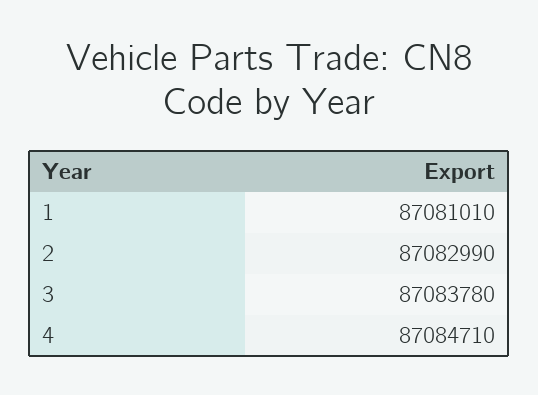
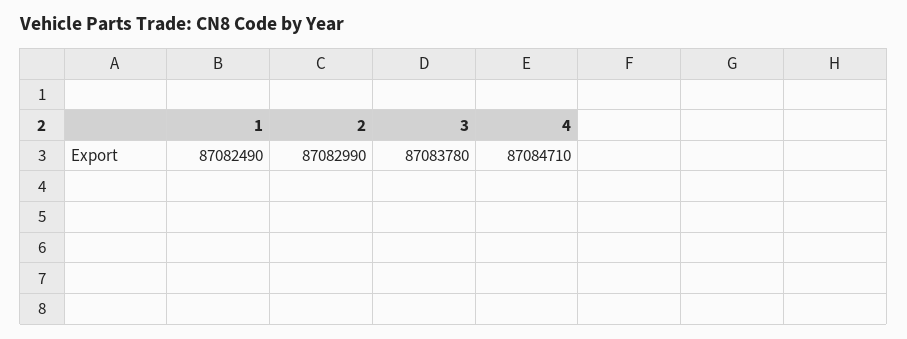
1: 87081010 -> 87082490

